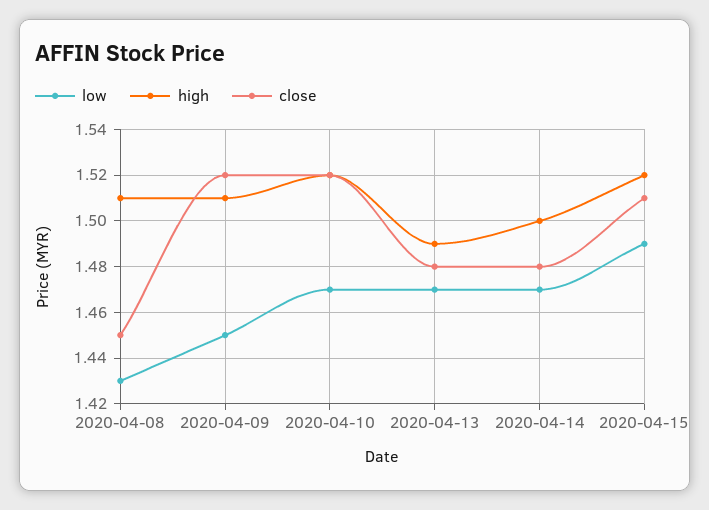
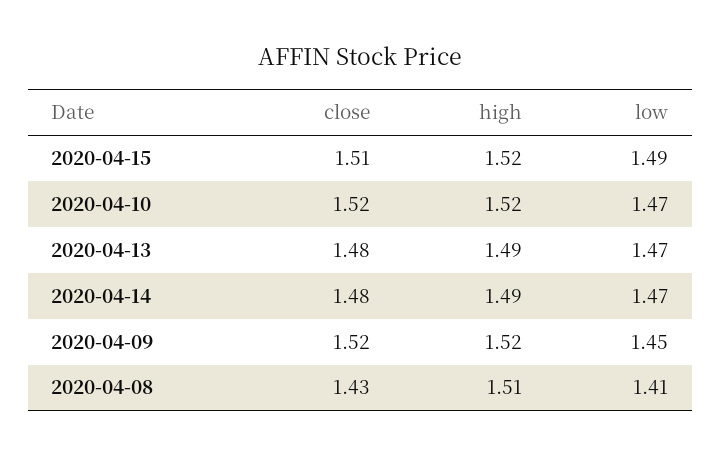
low, 2020-04-08: 1.43 -> 1.41
close, 2020-04-08: 1.45 -> 1.43
high, 2020-04-09: 1.51 -> 1.52
high, 2020-04-14: 1.5 -> 1.49

